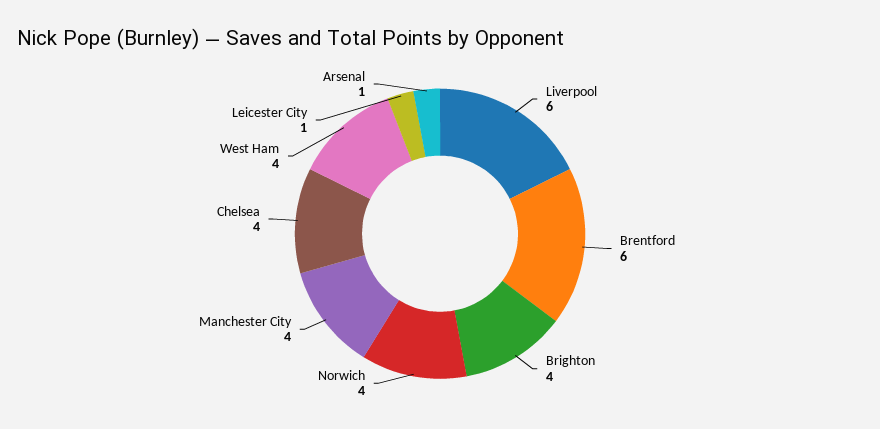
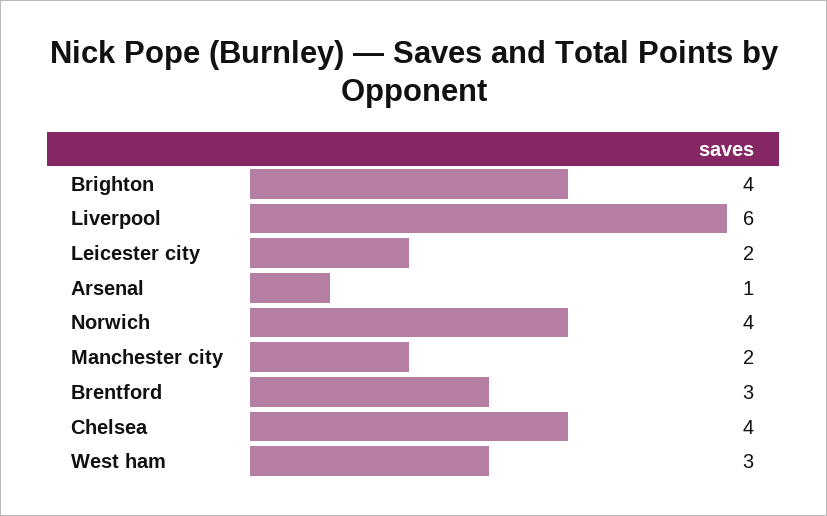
Brentford: 6 -> 3
Manchester City: 4 -> 2
West Ham: 4 -> 3
Leicester City: 1 -> 2

